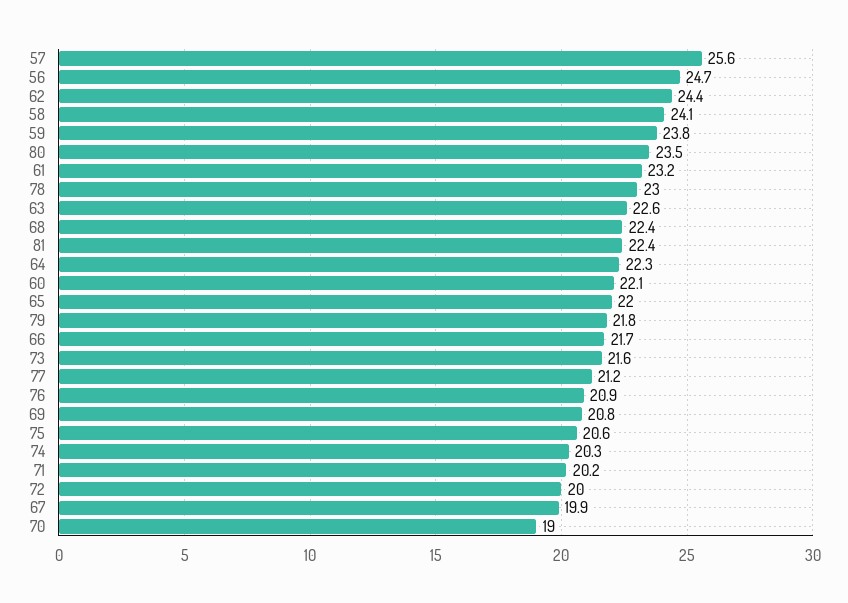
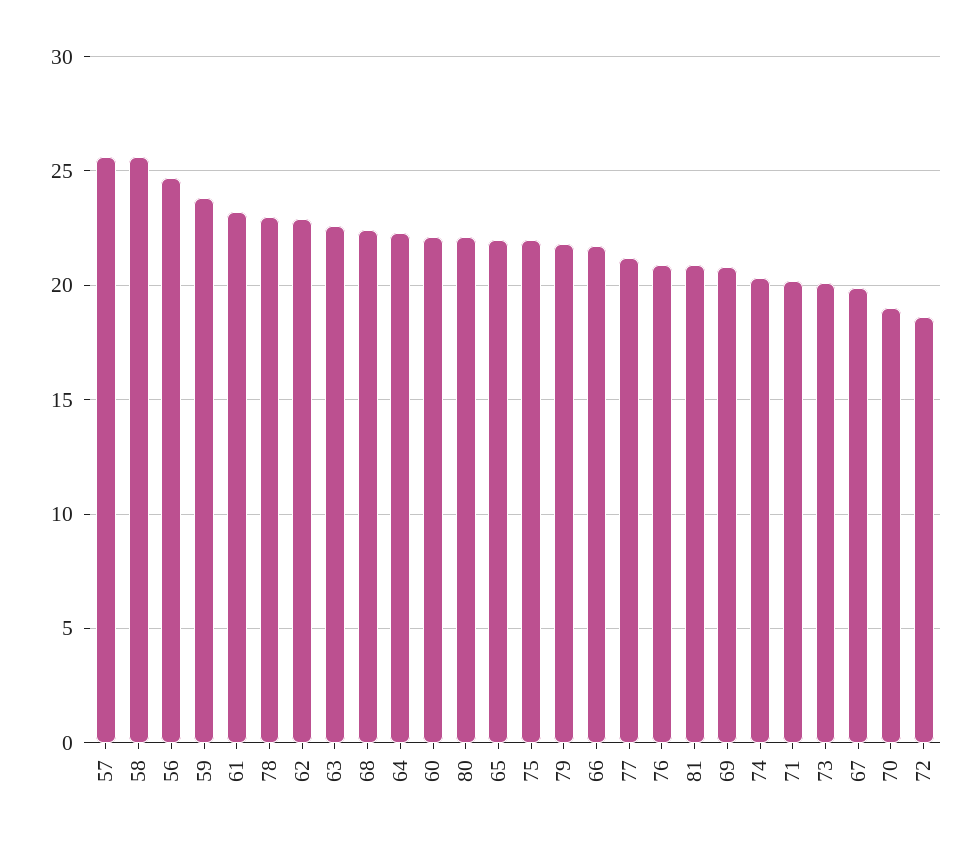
62: 24.4 -> 23
58: 24.1 -> 25.5
80: 23.5 -> 22
81: 22.4 -> 21
73: 21.6 -> 20
75: 20.6 -> 22
72: 20 -> 18.5

